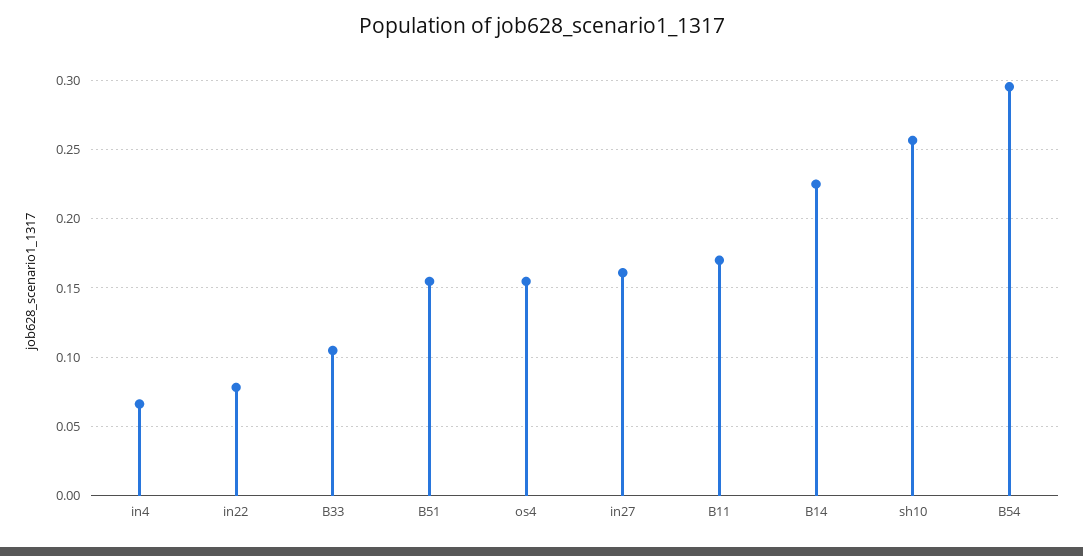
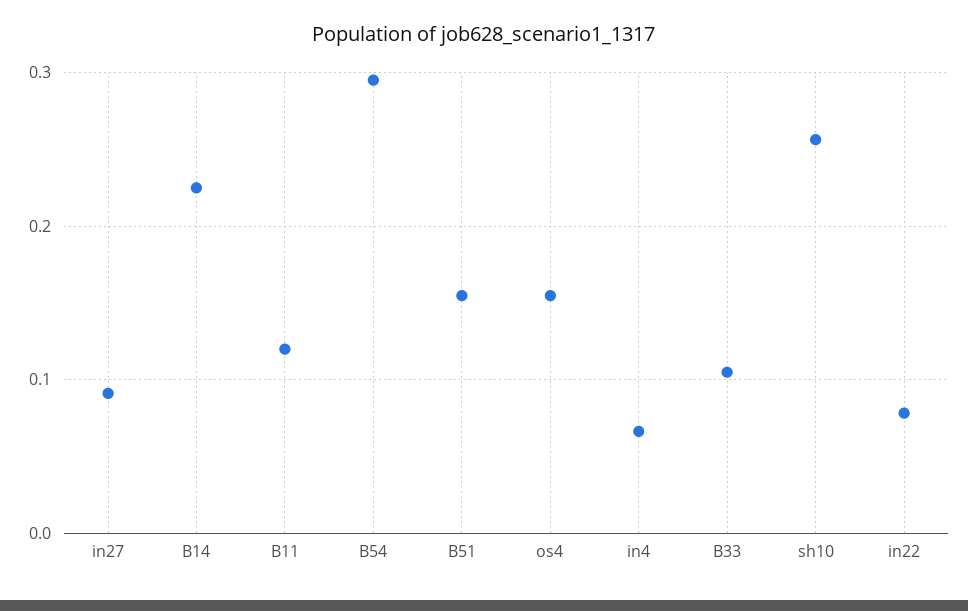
in27: 0.16 -> 0.09
B11: 0.17 -> 0.12

